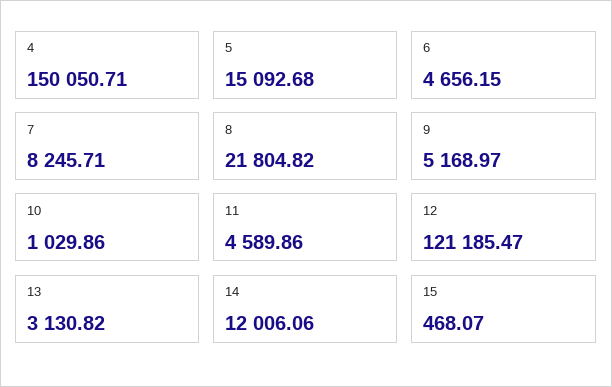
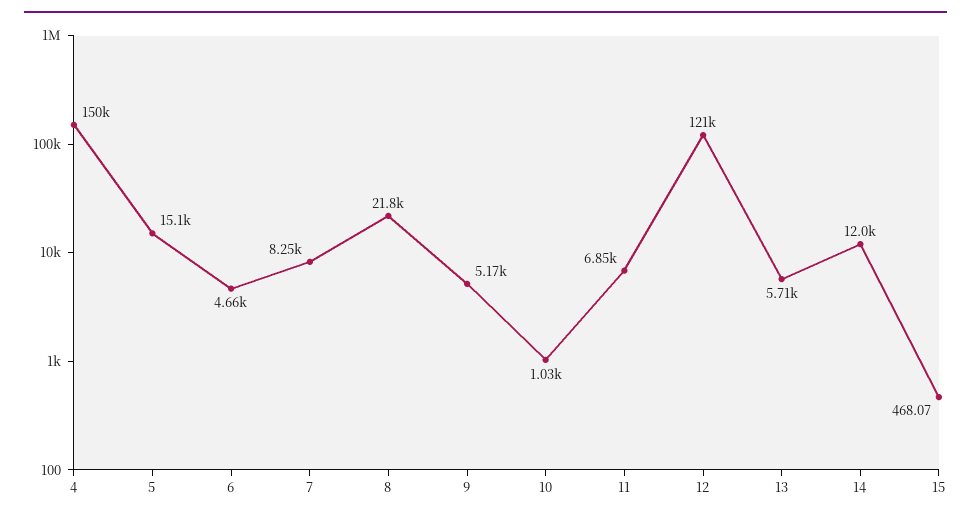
11: 4589.86 -> 6850
13: 3130.82 -> 5710

